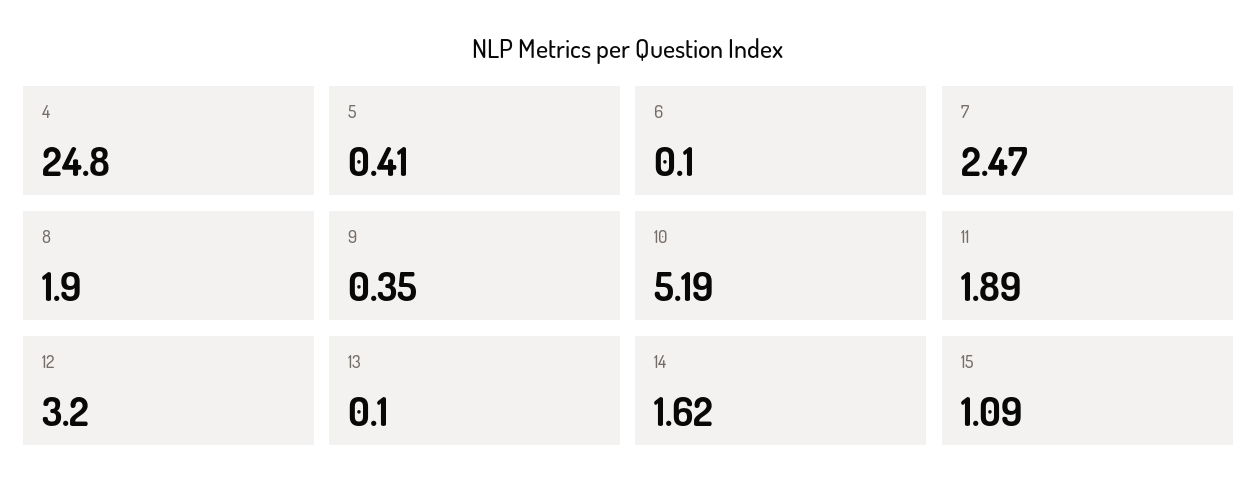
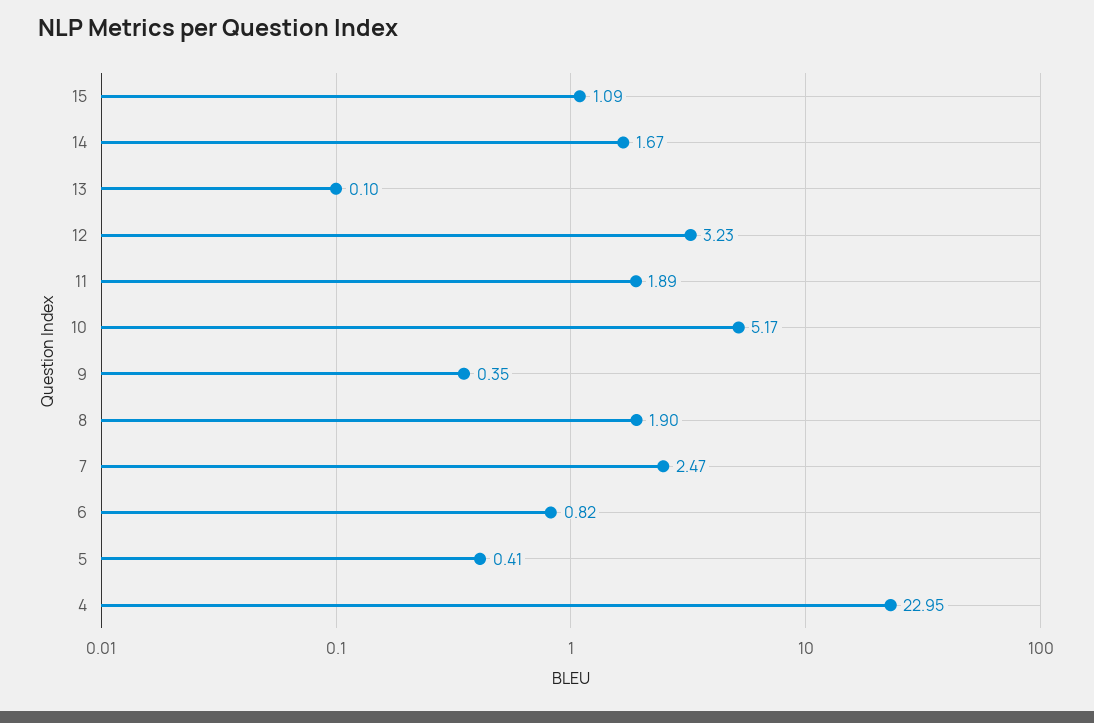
4: 24.8 -> 22.95
6: 0.1 -> 0.82
10: 5.19 -> 5.17
12: 3.2 -> 3.23
14: 1.62 -> 1.67

